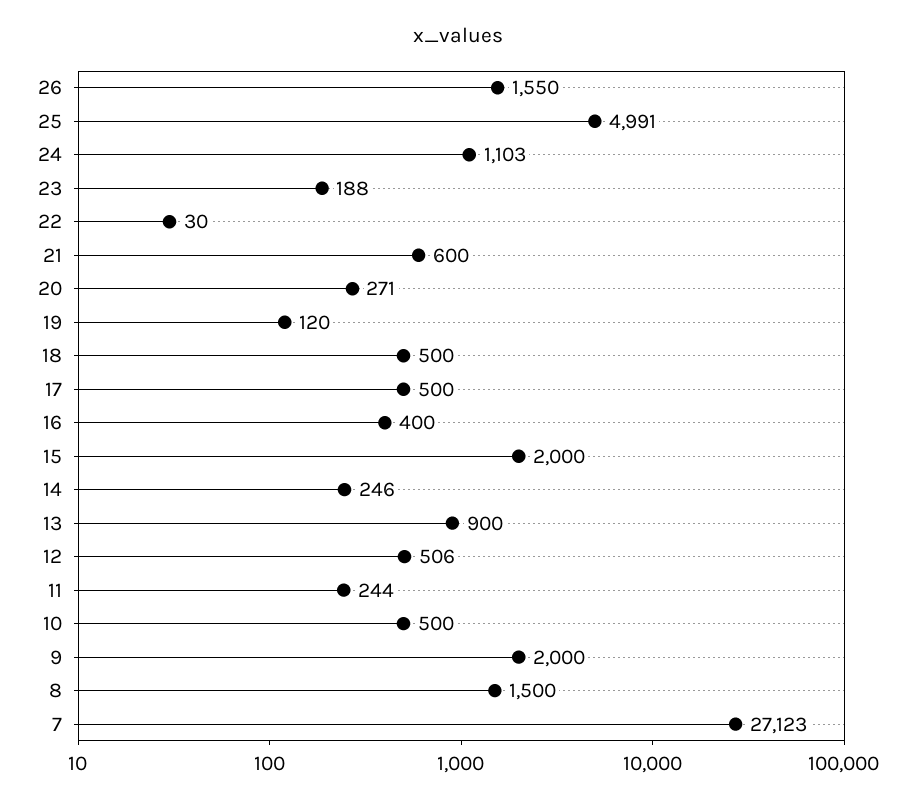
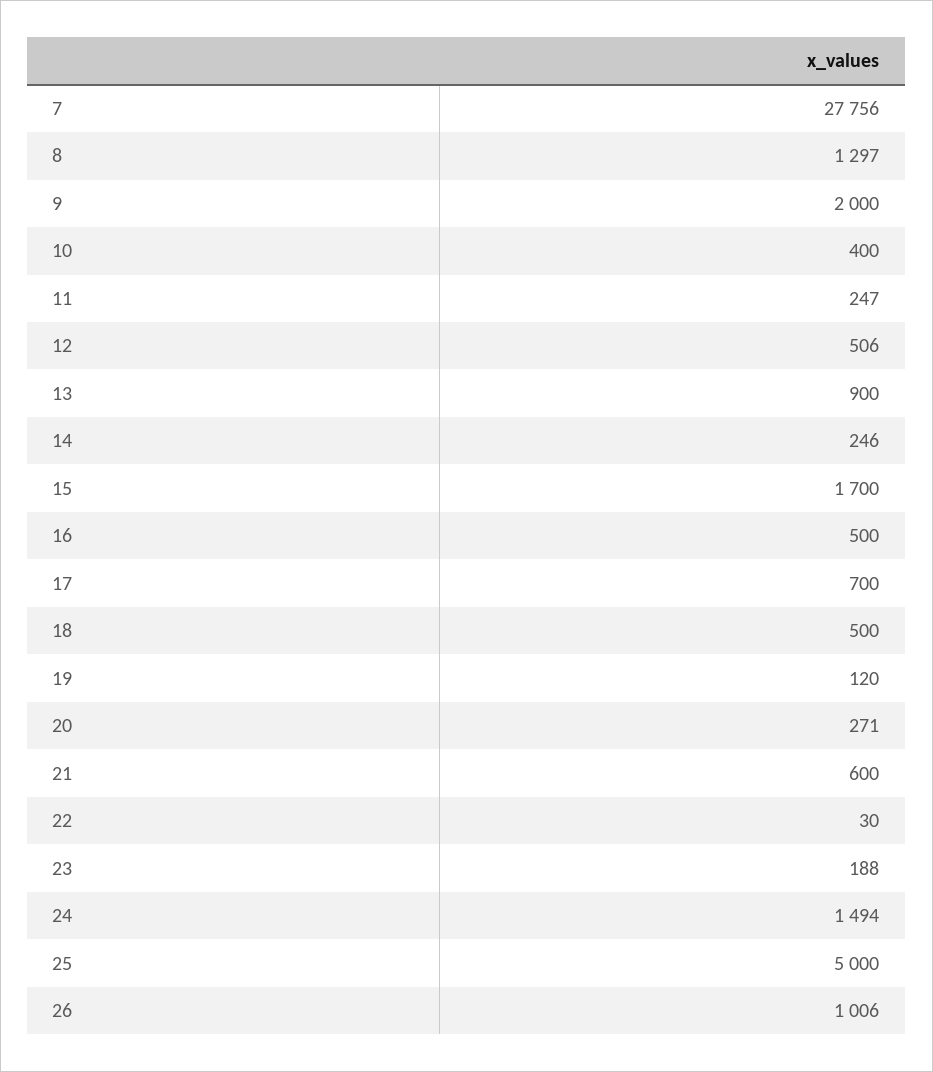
26: 1550 -> 1006
25: 4991 -> 5000
24: 1103 -> 1494
17: 500 -> 700
16: 400 -> 500
15: 2000 -> 1700
11: 244 -> 247
10: 500 -> 400
8: 1500 -> 1297
7: 27123 -> 27756

